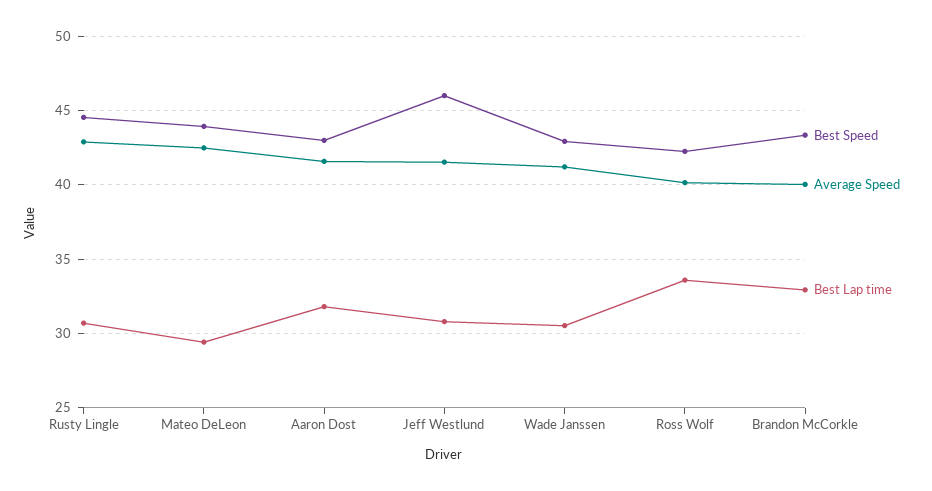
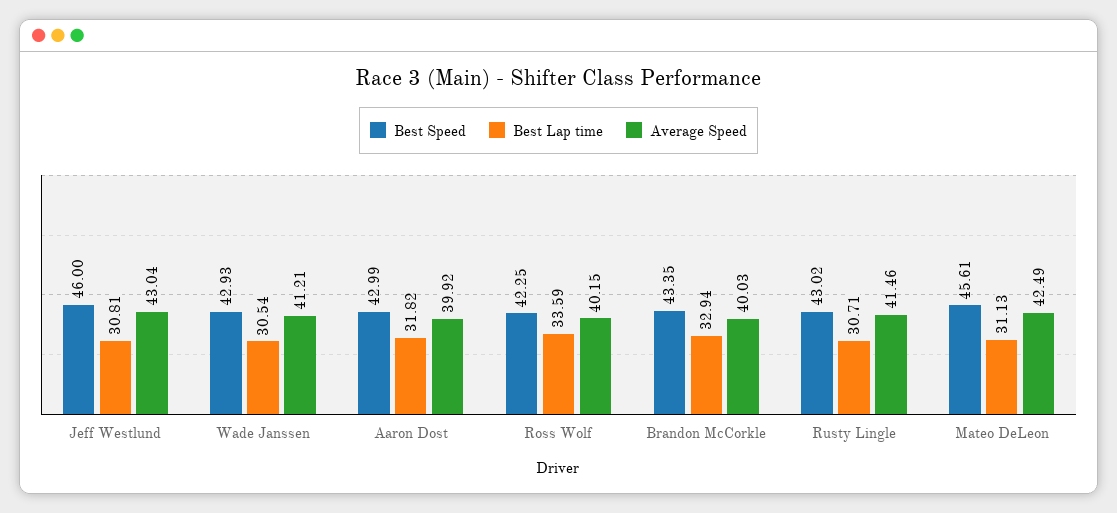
Best Speed, Rusty Lingle: 44.5 -> 43.02
Average Speed, Rusty Lingle: 43 -> 41.46
Best Speed, Mateo DeLeon: 44 -> 45.61
Best Lap time, Mateo DeLeon: 29.5 -> 31.13
Average Speed, Aaron Dost: 41.5 -> 39.92
Average Speed, Jeff Westlund: 41.5 -> 43.04

